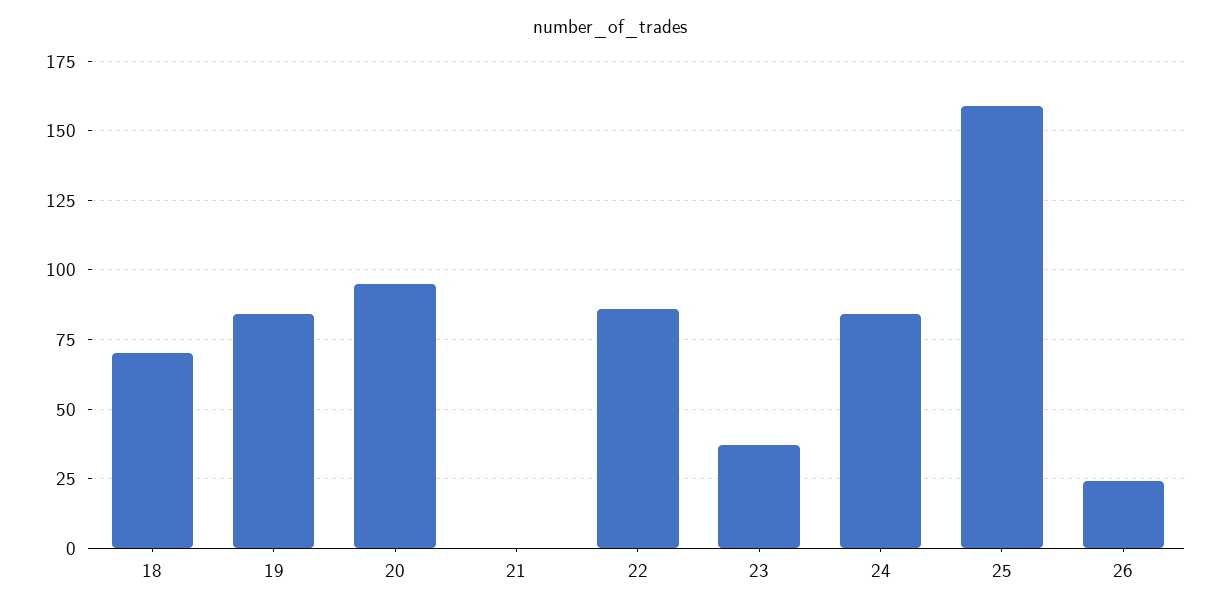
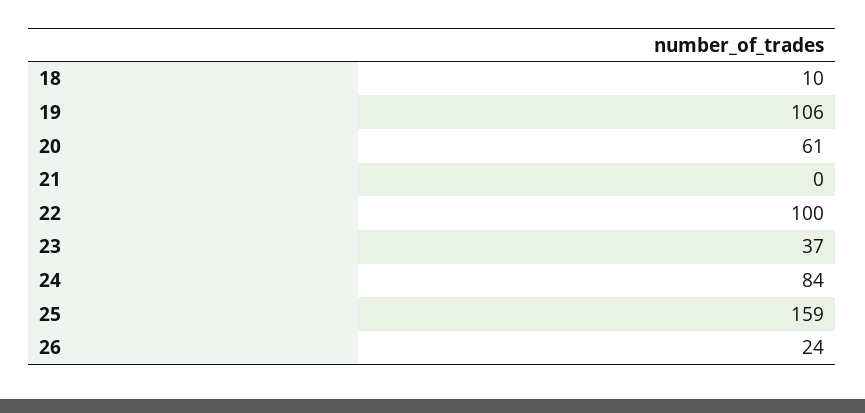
18: 70 -> 10
19: 85 -> 106
20: 95 -> 61
22: 85 -> 100

